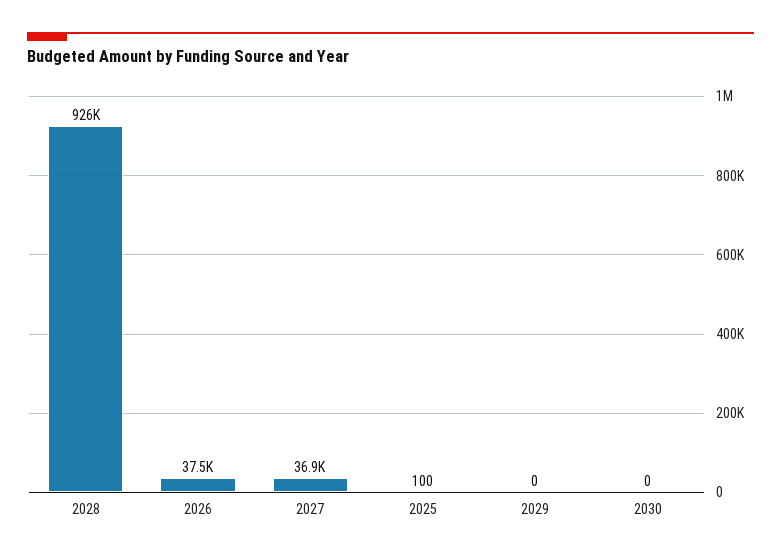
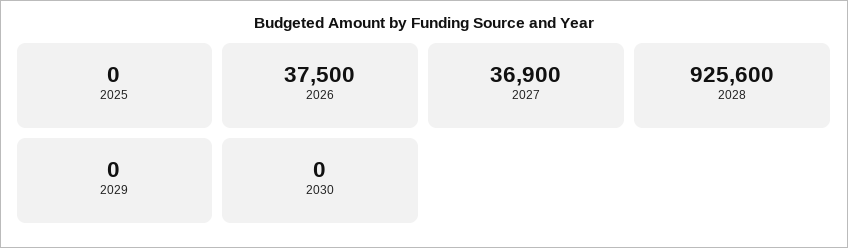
2025: 100 -> 0

